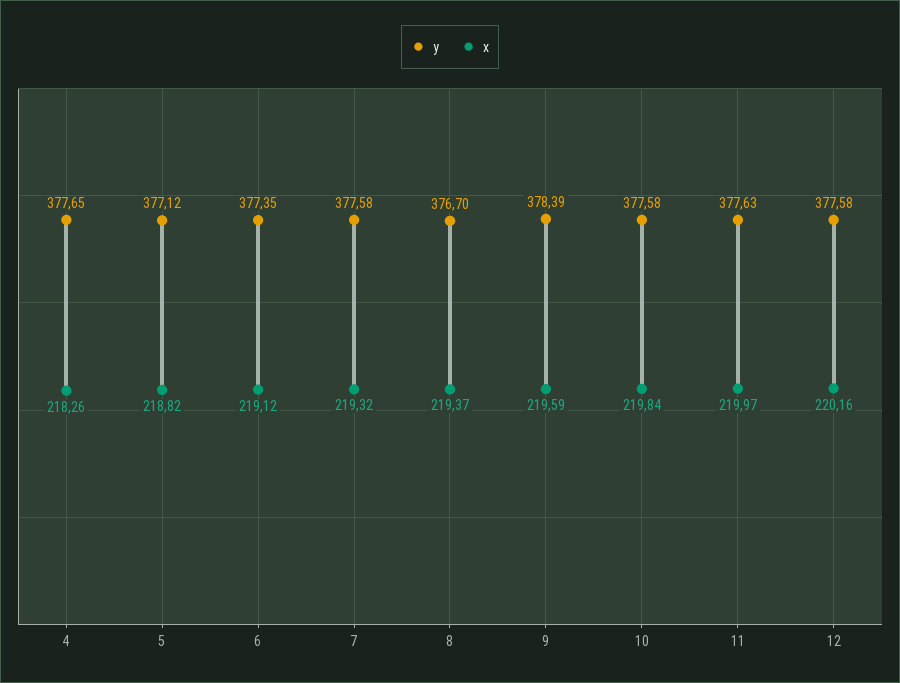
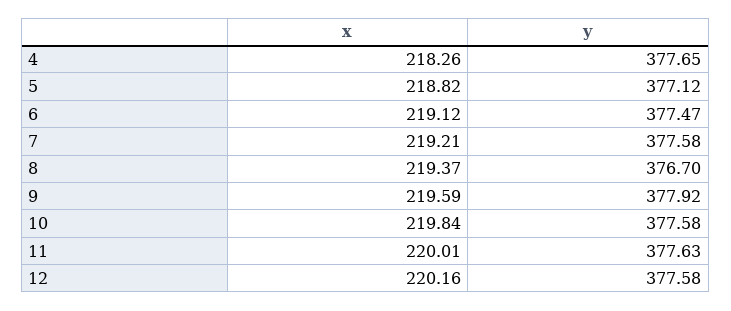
y, 6: 377.35 -> 377.47
x, 7: 219.32 -> 219.21
y, 9: 378.39 -> 377.92
x, 11: 219.97 -> 220.01

